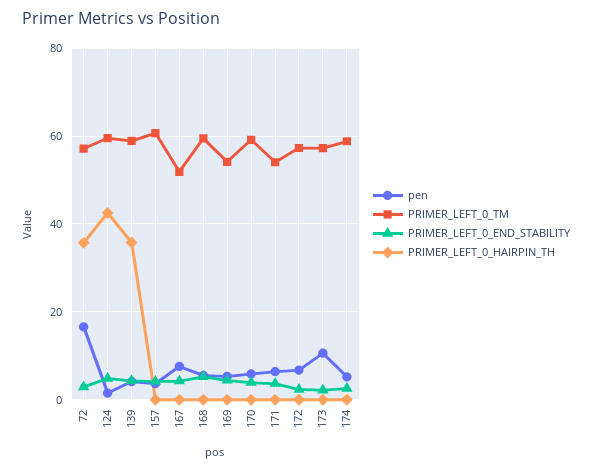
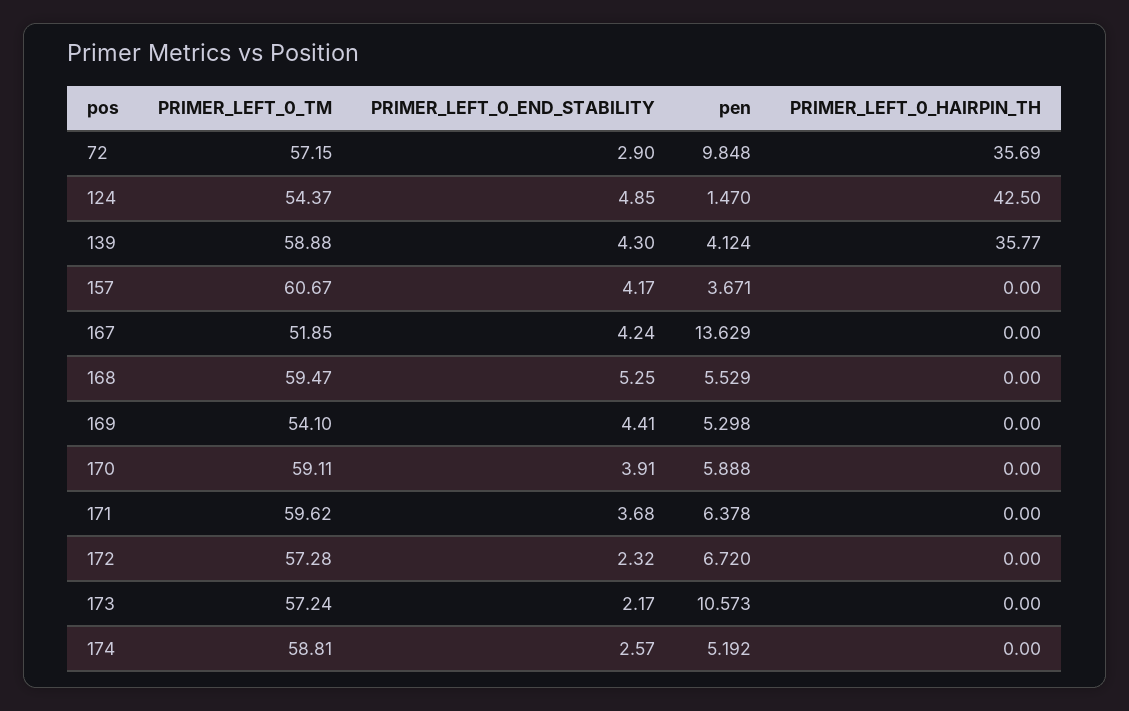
pen, 72: 16 -> 9.848
PRIMER_LEFT_0_TM, 124: 60 -> 54.37
pen, 167: 8 -> 13.629
PRIMER_LEFT_0_TM, 171: 54 -> 59.62

